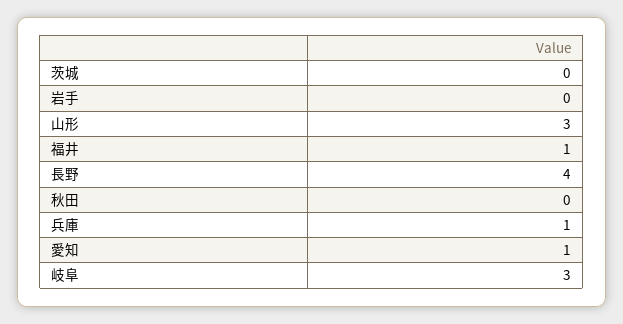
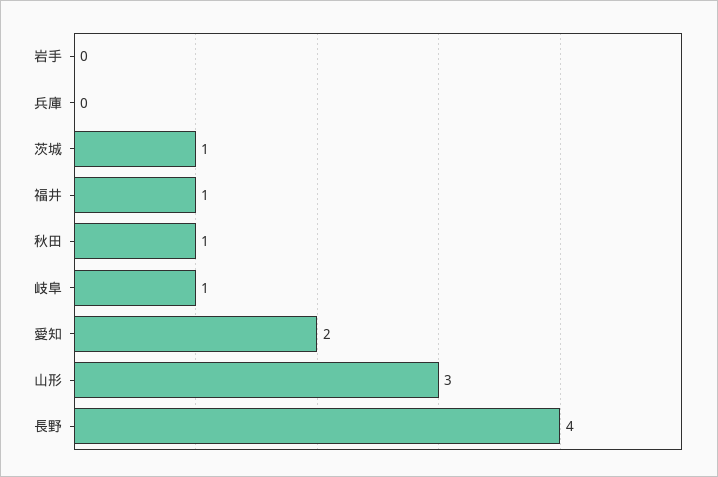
茨城: 0 -> 1
秋田: 0 -> 1
兵庫: 1 -> 0
愛知: 1 -> 2
岐阜: 3 -> 1

